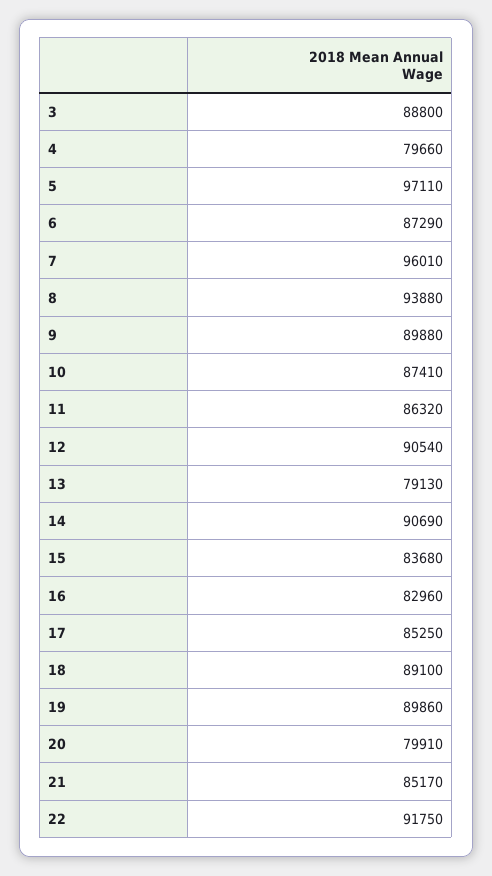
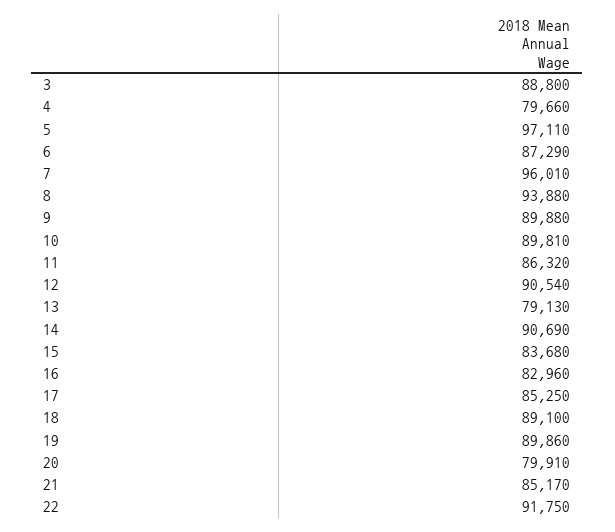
10: 87410 -> 89810

